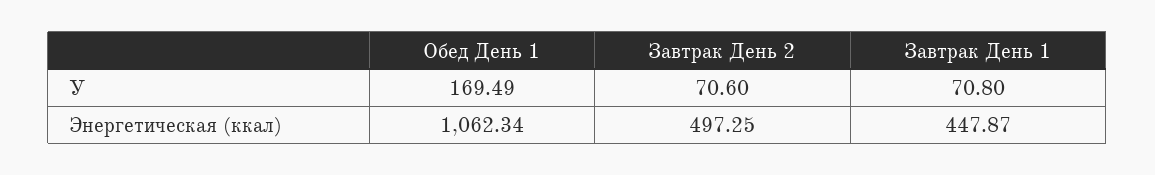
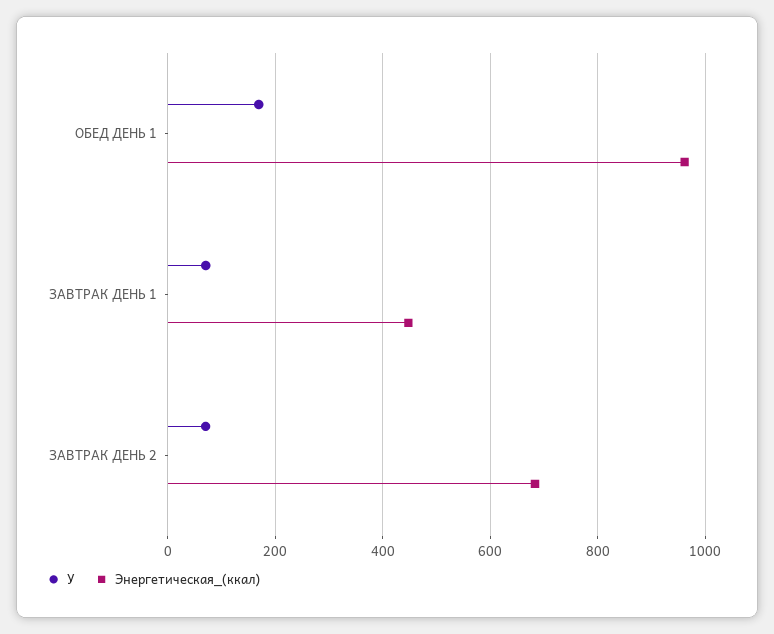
Энергетическая (ккал), Обед День 1: 1062.34 -> 960
Энергетическая (ккал), Завтрак День 2: 497.25 -> 680

